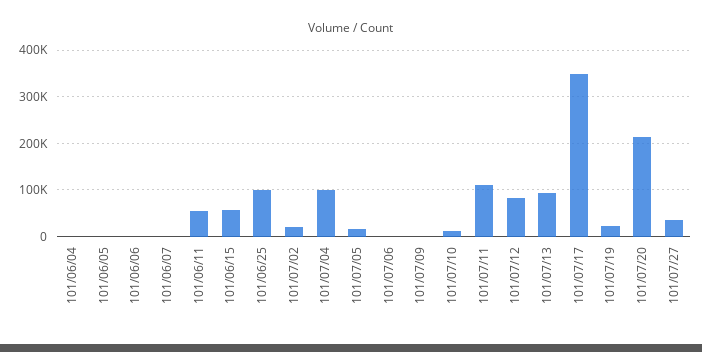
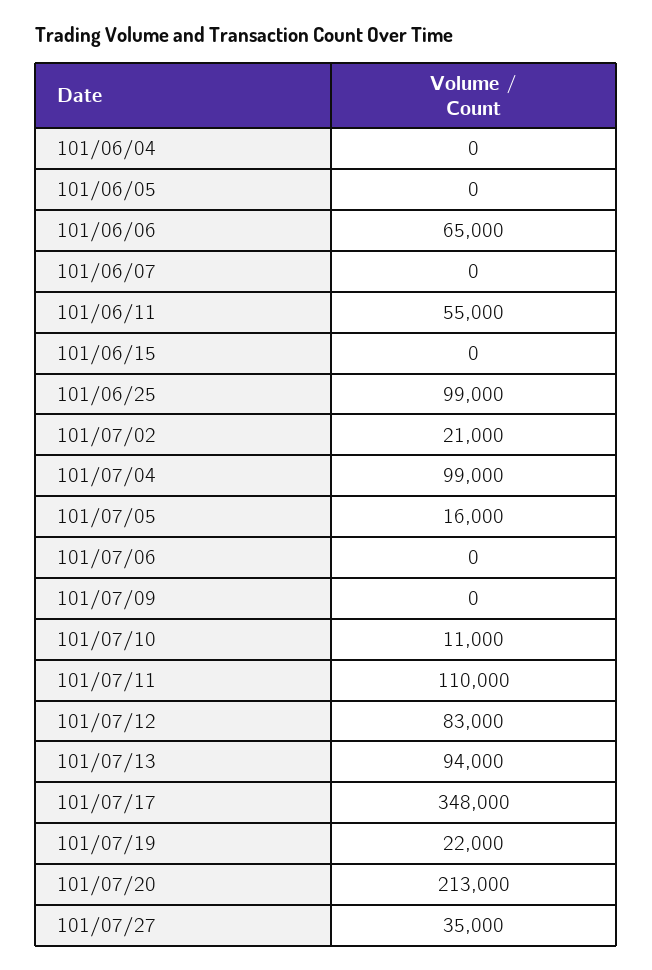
101/06/06: 0 -> 65000
101/06/15: 60000 -> 0

